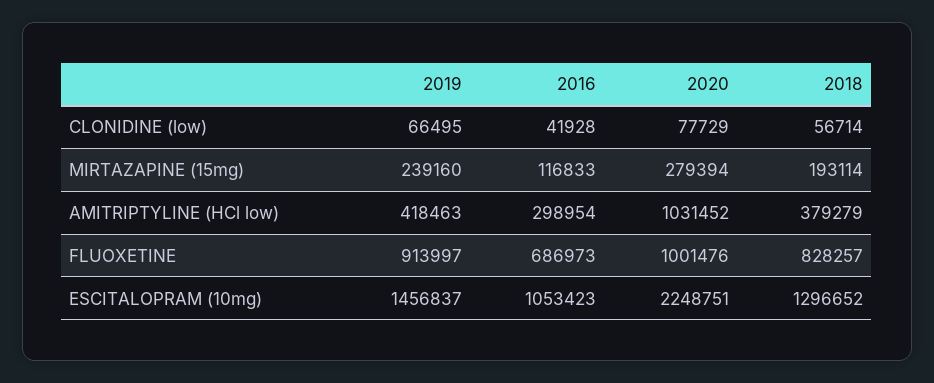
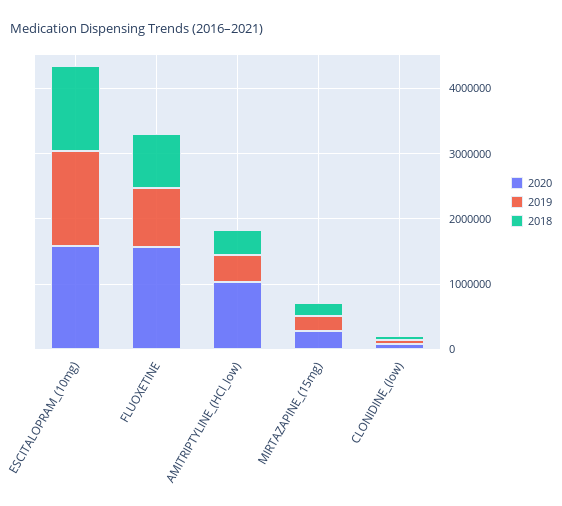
2016, CLONIDINE (low): 41928 -> none
2016, MIRTAZAPINE (15mg): 116833 -> none
2016, AMITRIPTYLINE (HCl low): 298954 -> none
2016, FLUOXETINE: 686973 -> none
2020, FLUOXETINE: 1001476 -> 1600000
2016, ESCITALOPRAM (10mg): 1053423 -> none
2020, ESCITALOPRAM (10mg): 2248751 -> 1600000

